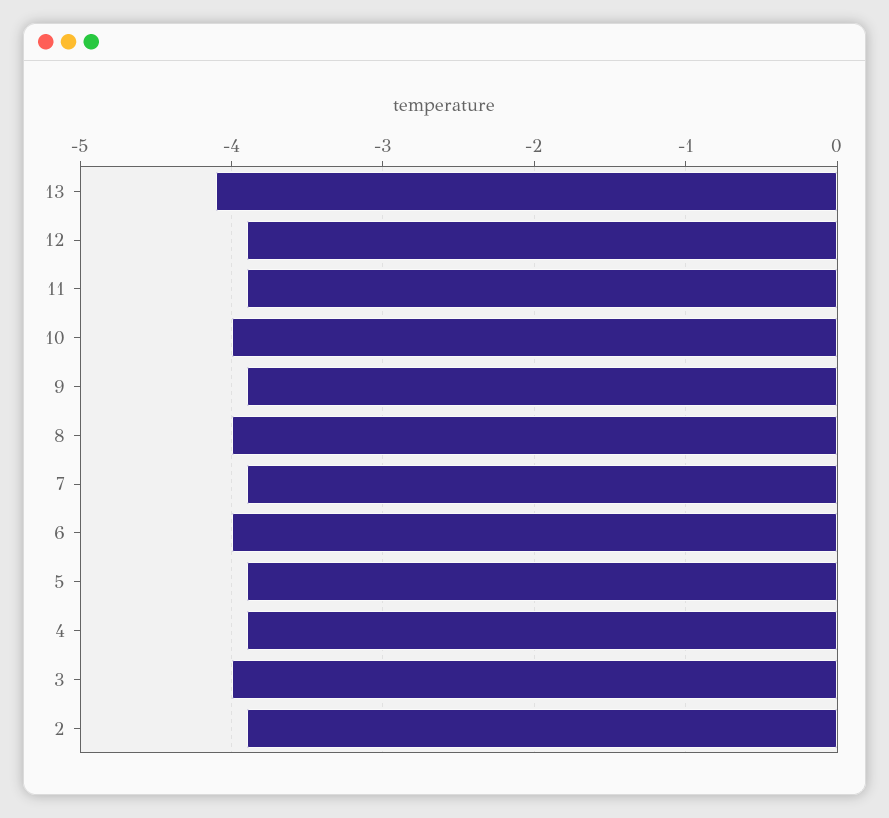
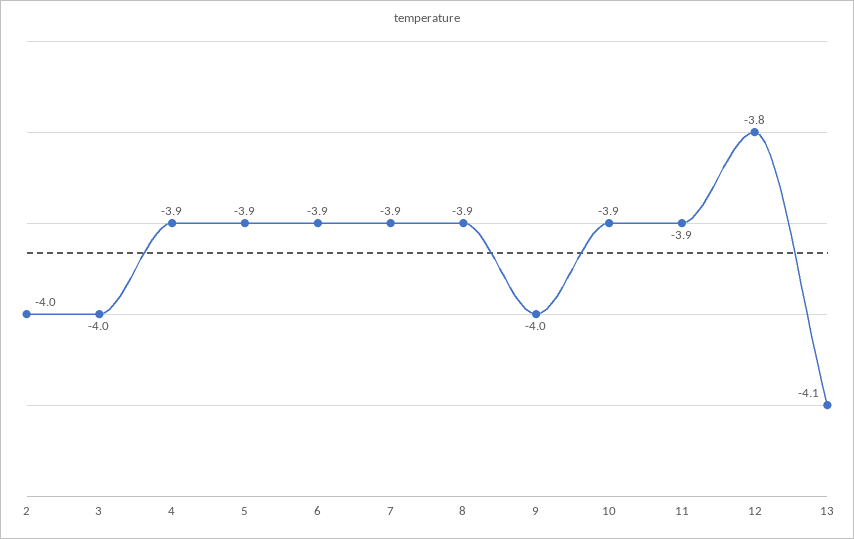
12: -3.9 -> -3.8
10: -4 -> -3.9
9: -3.9 -> -4
8: -4 -> -3.9
6: -4 -> -3.9
2: -3.9 -> -4

